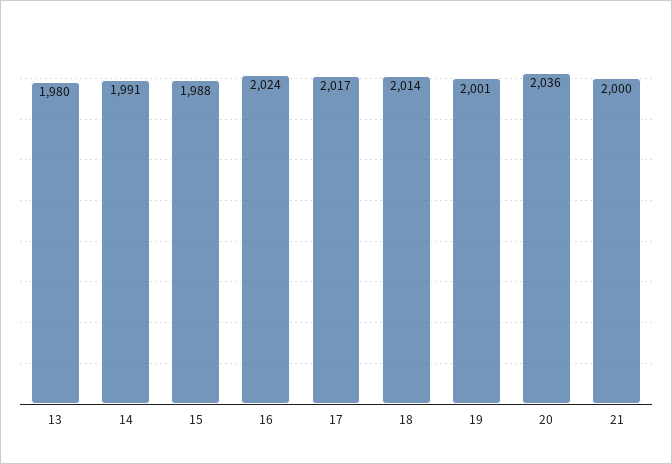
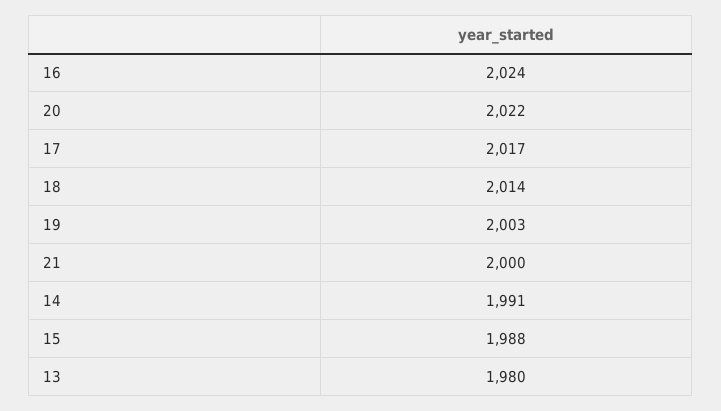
19: 2001 -> 2003
20: 2036 -> 2022

